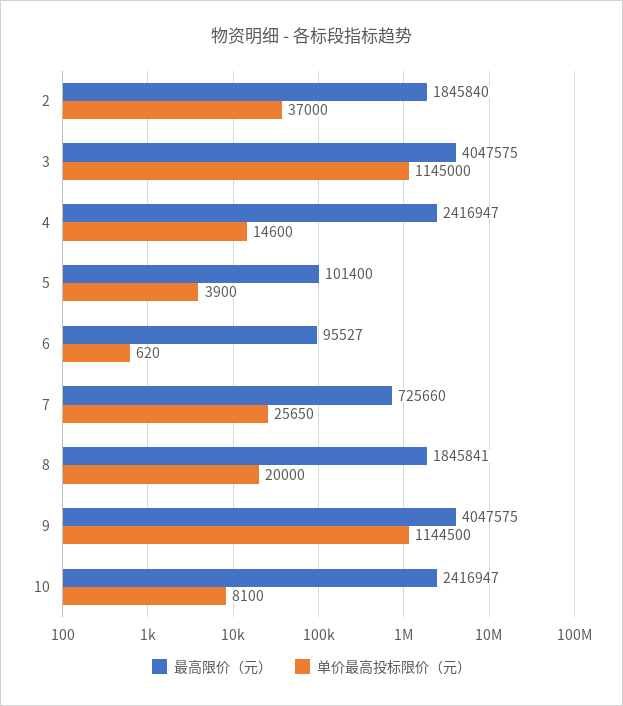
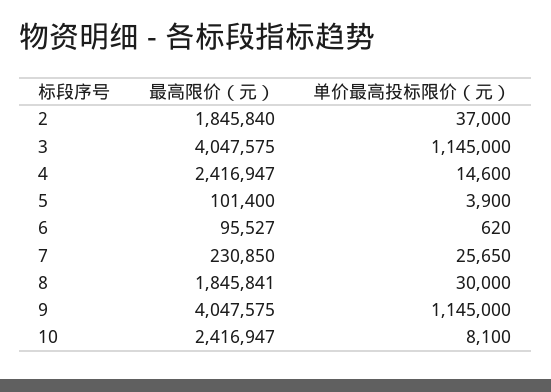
最高限价（元）, 7: 725660 -> 230850
单价最高投标限价（元）, 8: 20000 -> 30000
单价最高投标限价（元）, 9: 1144500 -> 1145000

